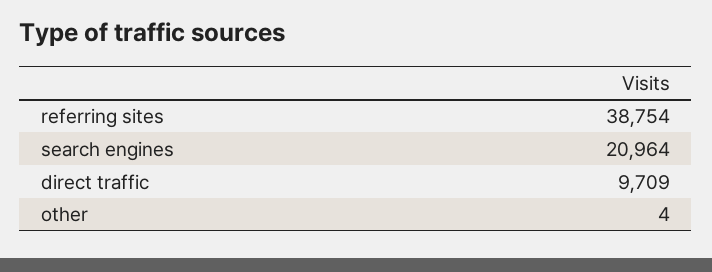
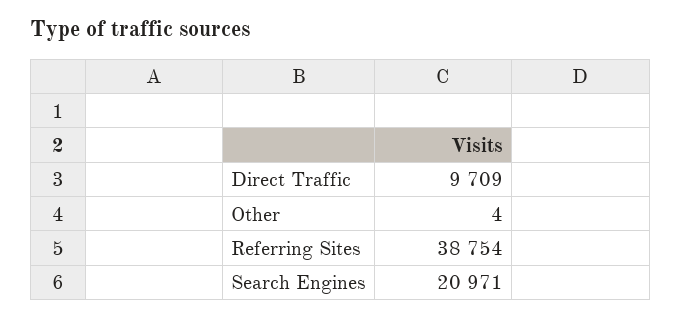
search engines: 20964 -> 20971

